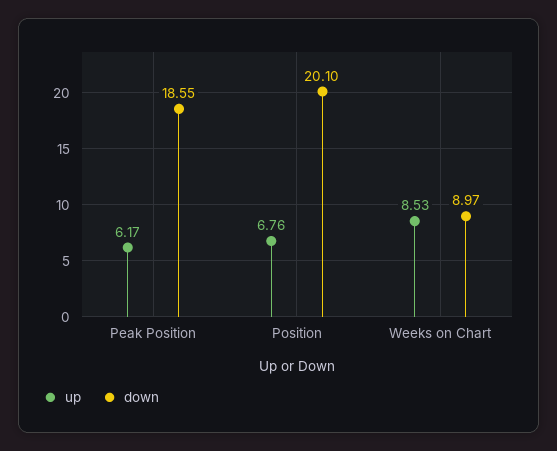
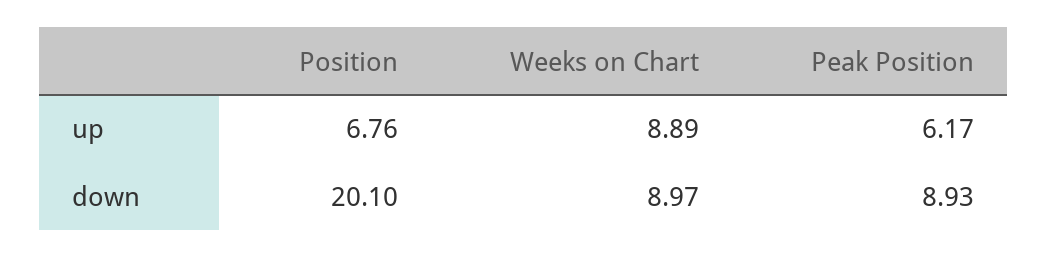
down, Peak Position: 18.55 -> 8.93
up, Weeks on Chart: 8.53 -> 8.89

